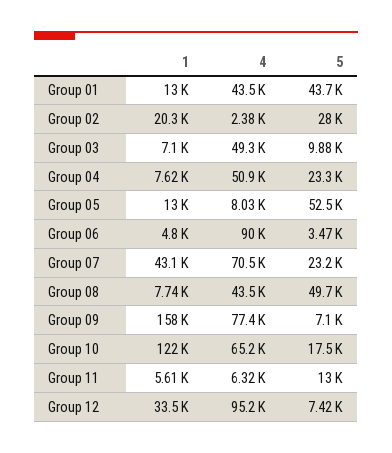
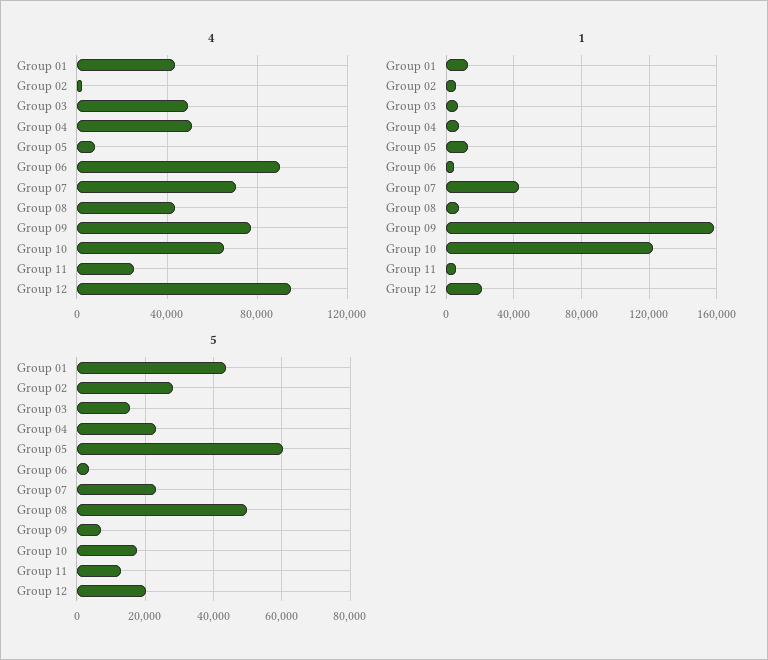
1, Group 02: 20300 -> 5000
5, Group 03: 9880 -> 16000
5, Group 05: 52500 -> 60000
4, Group 11: 6320 -> 25000
1, Group 12: 33500 -> 20000
5, Group 12: 7420 -> 20000

